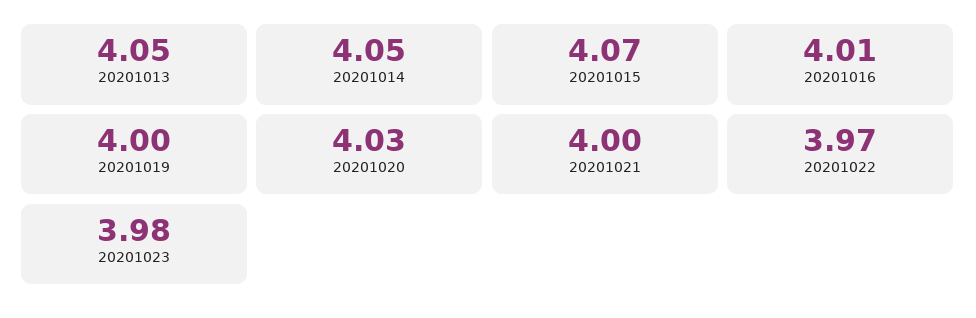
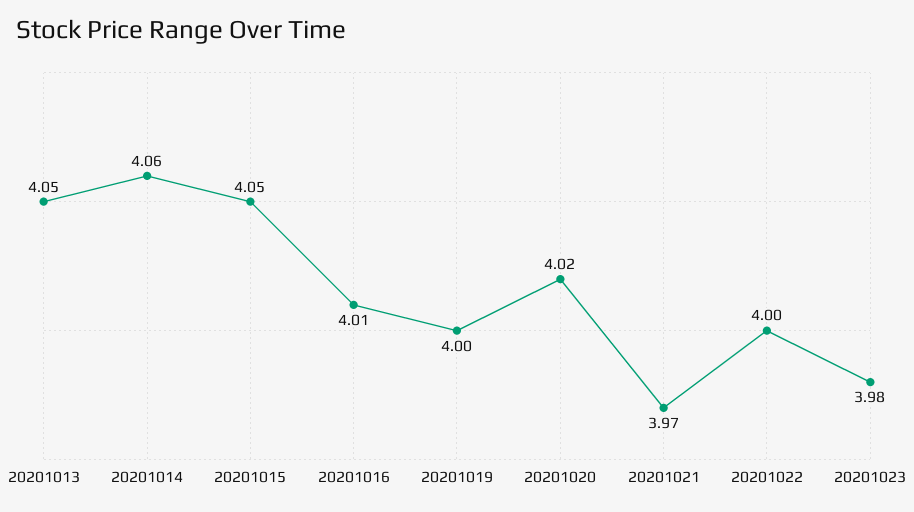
20201014: 4.05 -> 4.06
20201015: 4.07 -> 4.05
20201020: 4.03 -> 4.02
20201021: 4 -> 3.97
20201022: 3.97 -> 4

